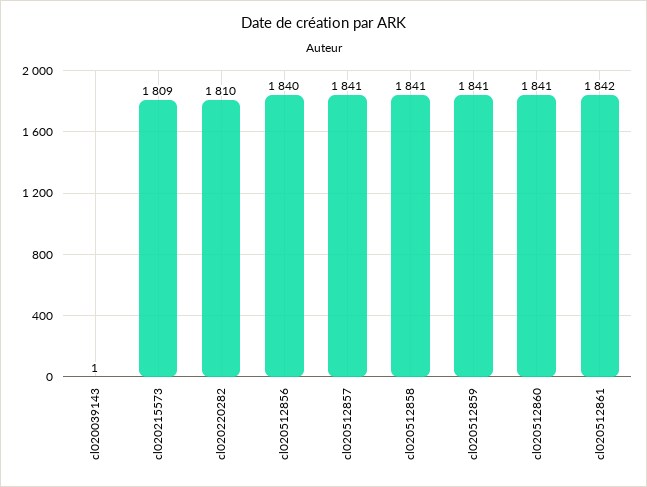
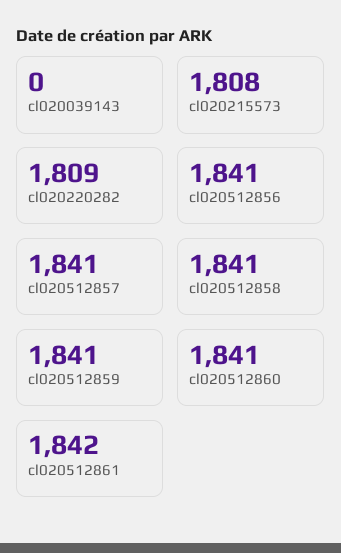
cl020039143: 1 -> 0
cl020215573: 1809 -> 1808
cl020220282: 1810 -> 1809
cl020512856: 1840 -> 1841

